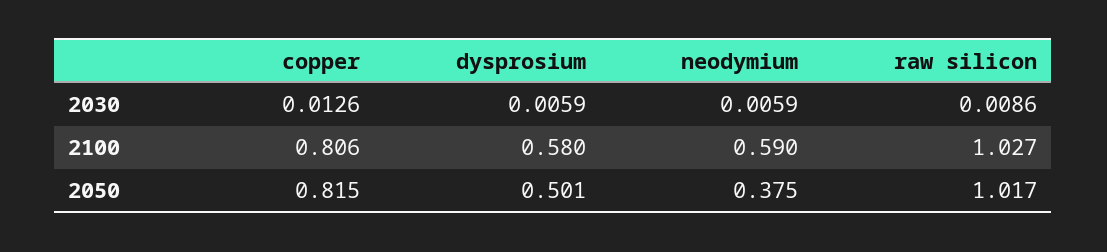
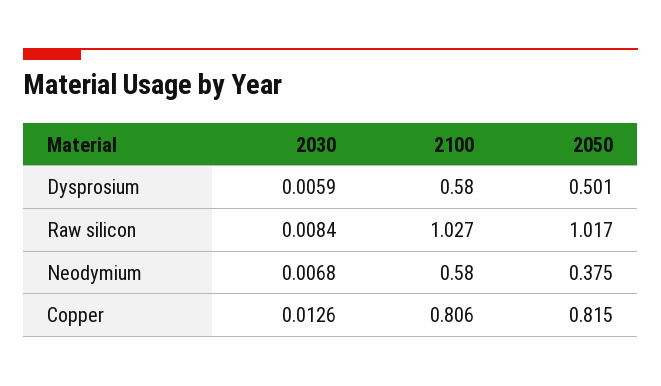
neodymium, 2030: 0.0059 -> 0.0068
raw silicon, 2030: 0.0086 -> 0.0084
neodymium, 2100: 0.59 -> 0.58

